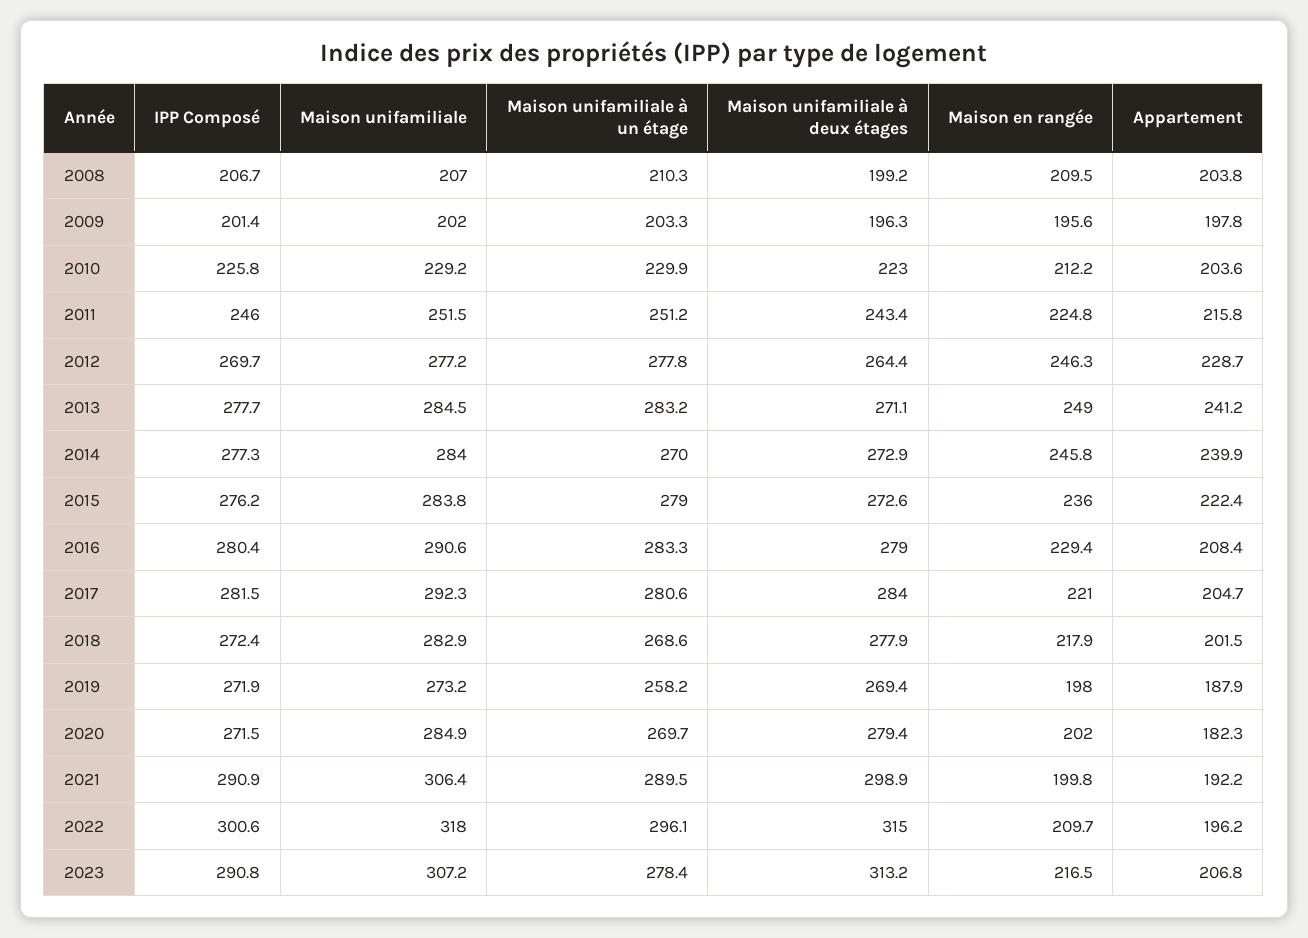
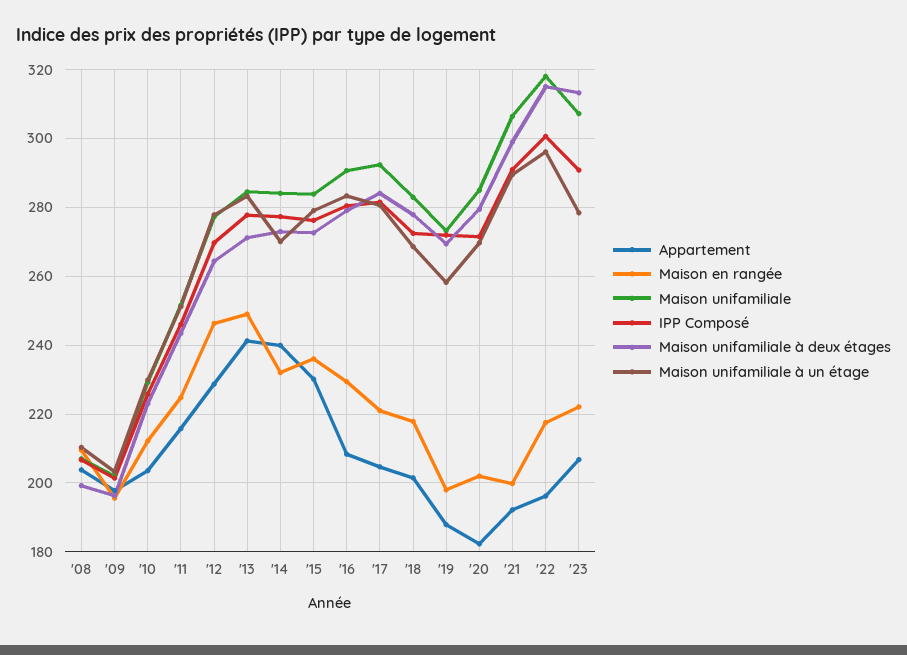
Maison en rangée, 2014: 245.8 -> 232
Appartement, 2015: 222.4 -> 230
Maison en rangée, 2022: 209.7 -> 218
Maison en rangée, 2023: 216.5 -> 222

